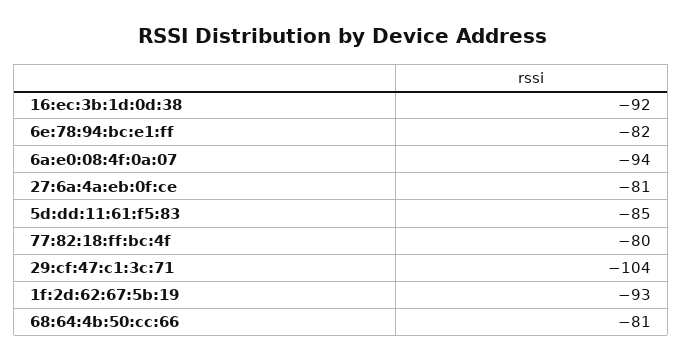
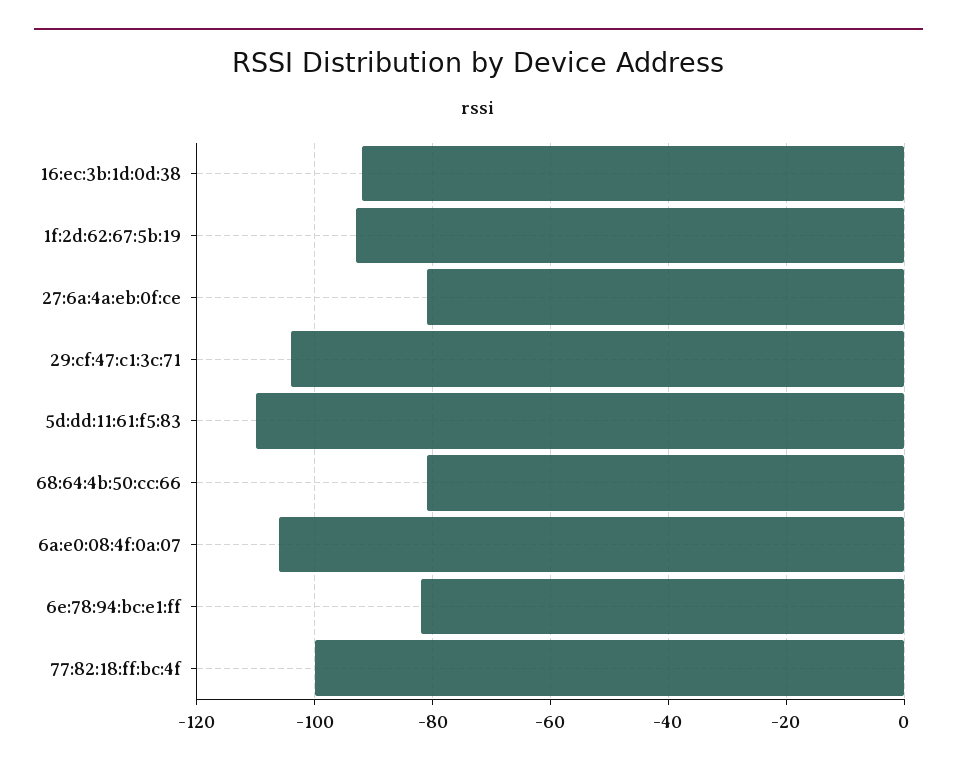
6a:e0:08:4f:0a:07: -94 -> -105
5d:dd:11:61:f5:83: -85 -> -110
77:82:18:ff:bc:4f: -80 -> -100

